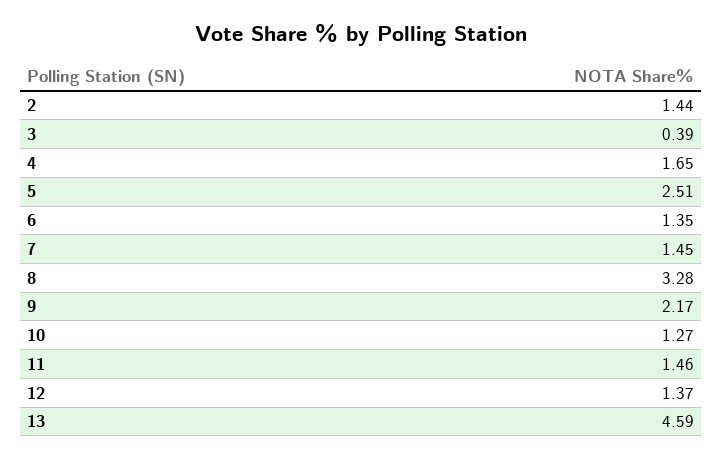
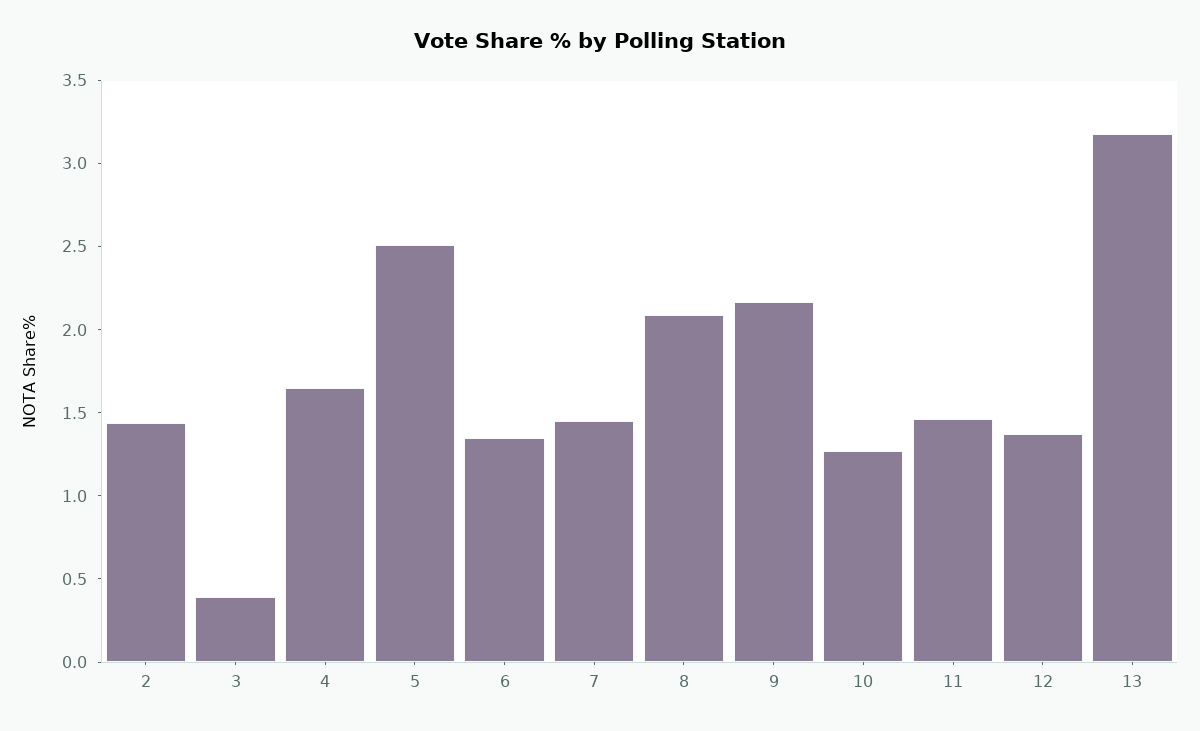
8: 3.28 -> 2.1
13: 4.59 -> 3.2

